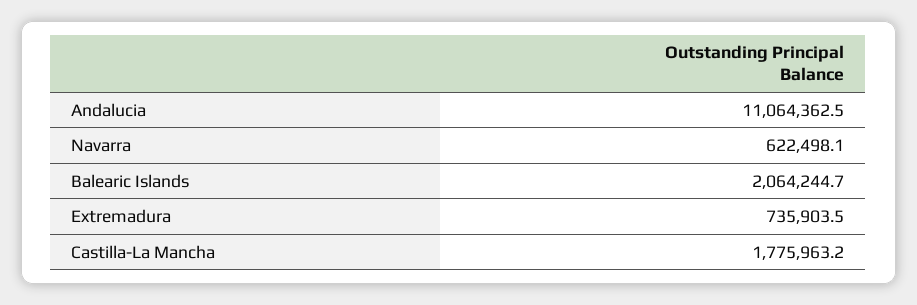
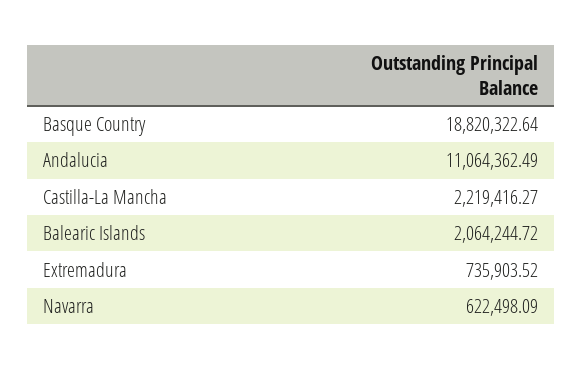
Castilla-La Mancha: 1775963.2 -> 2219416.27
Basque Country: none -> 18820322.64

